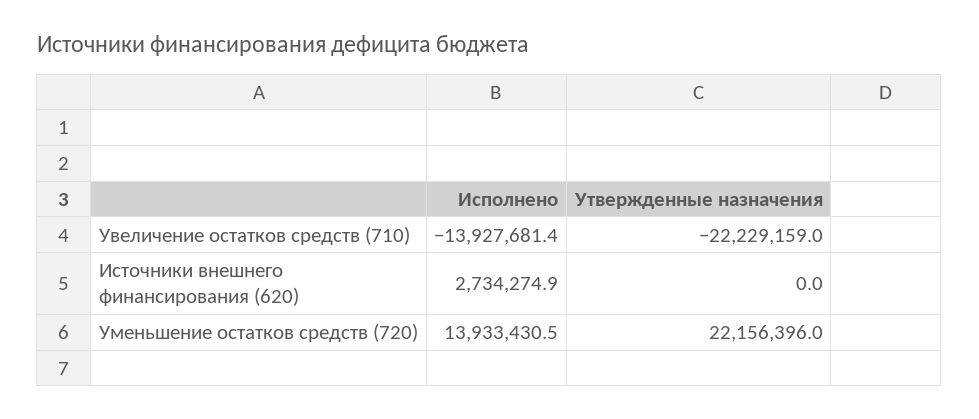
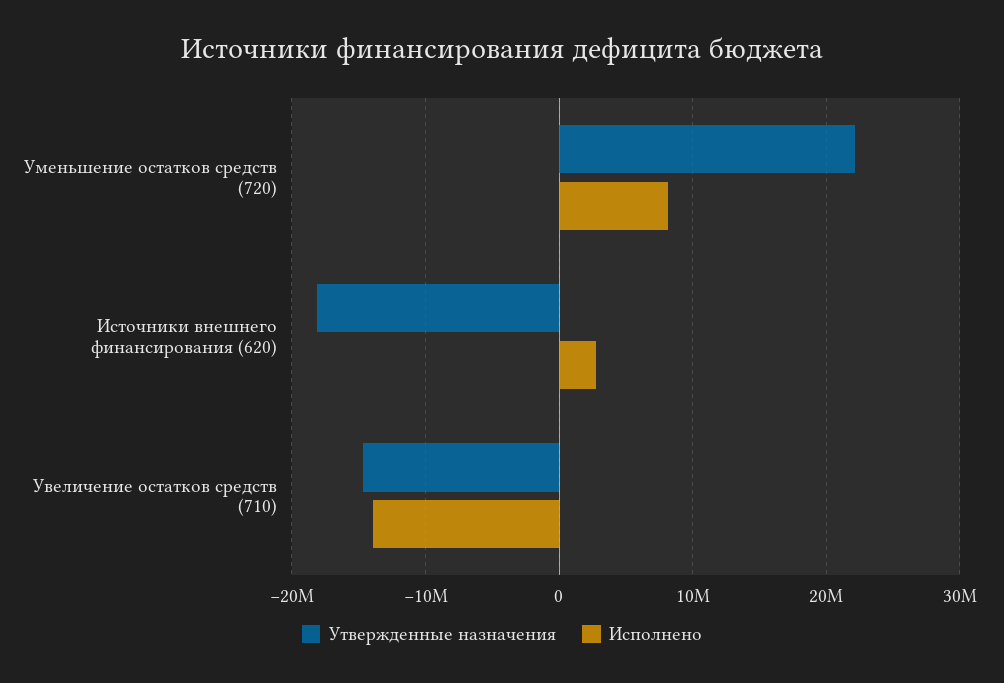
Утвержденные назначения, Увеличение остатков средств (710): -22229159 -> -15000000
Утвержденные назначения, Источники внешнего финансирования (620): 0 -> -18000000
Исполнено, Уменьшение остатков средств (720): 13933430.5 -> 8000000

